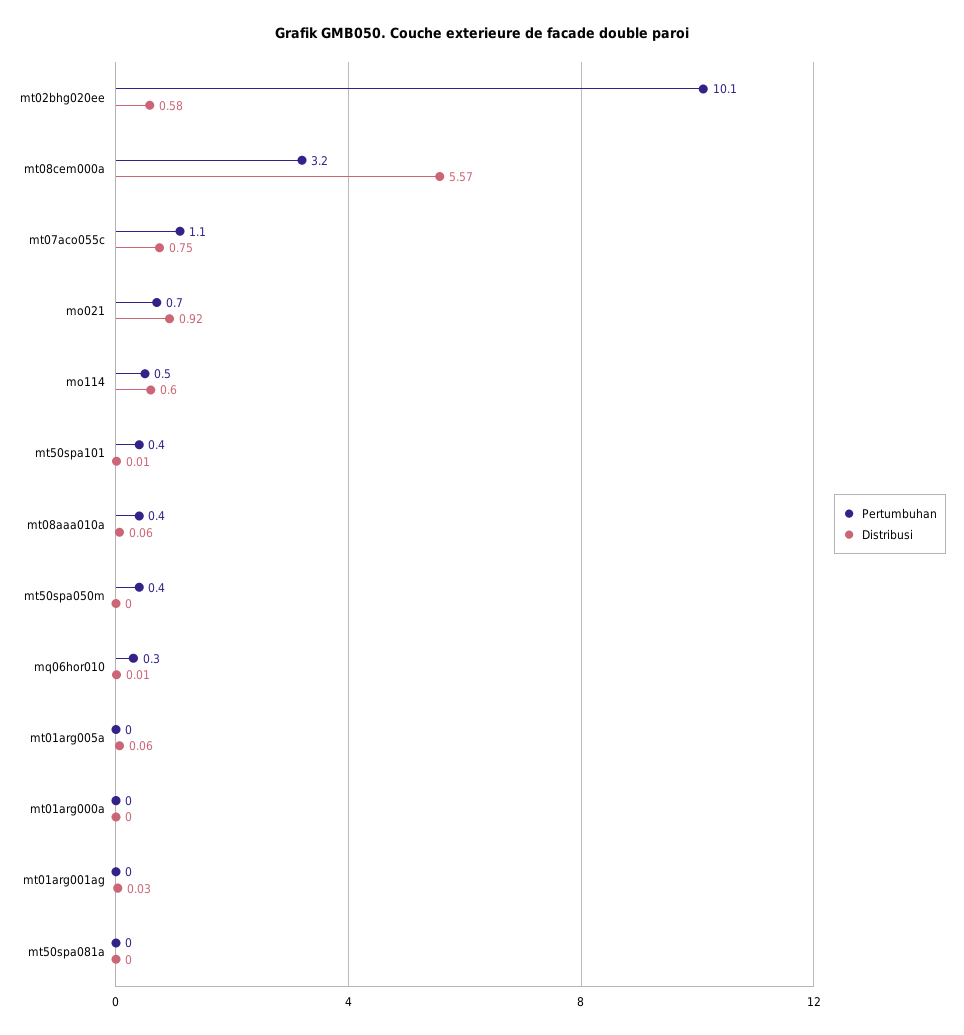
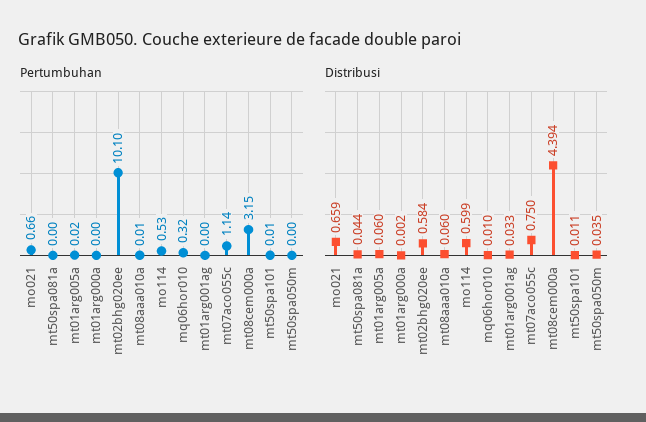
Distribusi, mt08cem000a: 5.57 -> 4.394
Distribusi, mo021: 0.92 -> 0.659
Pertumbuhan, mt50spa101: 0.4 -> 0.01
Pertumbuhan, mt08aaa010a: 0.4 -> 0.01
Pertumbuhan, mt50spa050m: 0.4 -> 0
Distribusi, mt50spa050m: 0 -> 0.035
Distribusi, mt50spa081a: 0 -> 0.044

